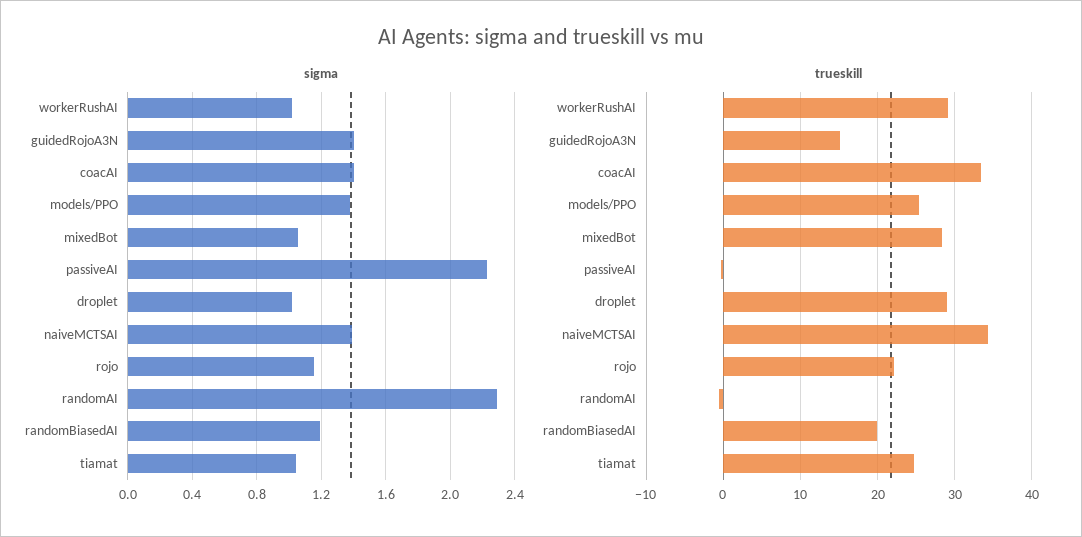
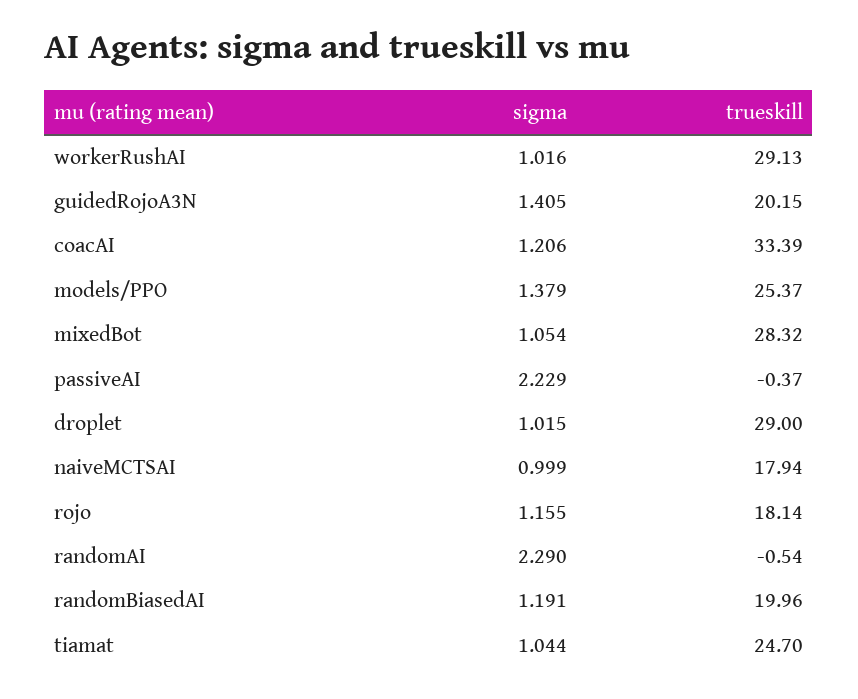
sigma, coacAI: 1.4 -> 1.206
sigma, naiveMCTSAI: 1.4 -> 0.999
trueskill, guidedRojoA3N: 15 -> 20.15
trueskill, naiveMCTSAI: 34 -> 17.94
trueskill, rojo: 22 -> 18.14

